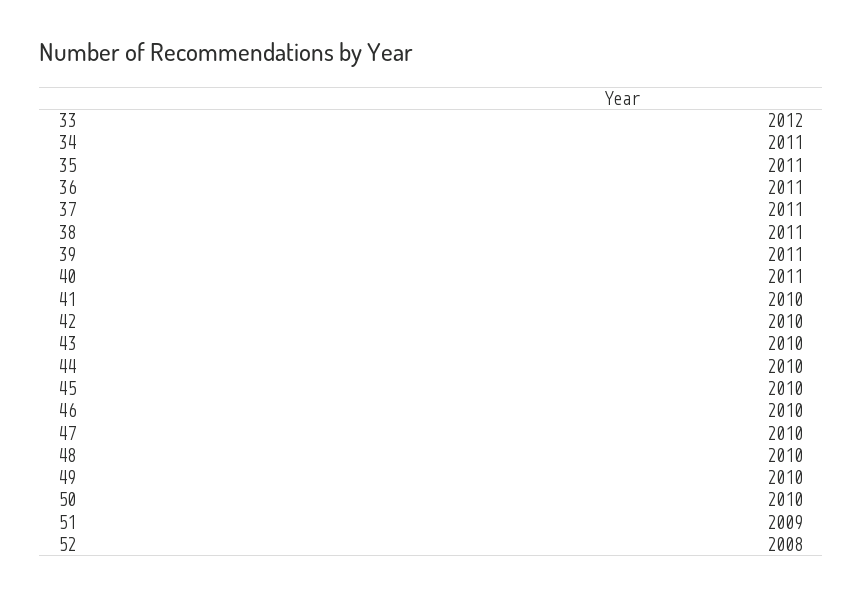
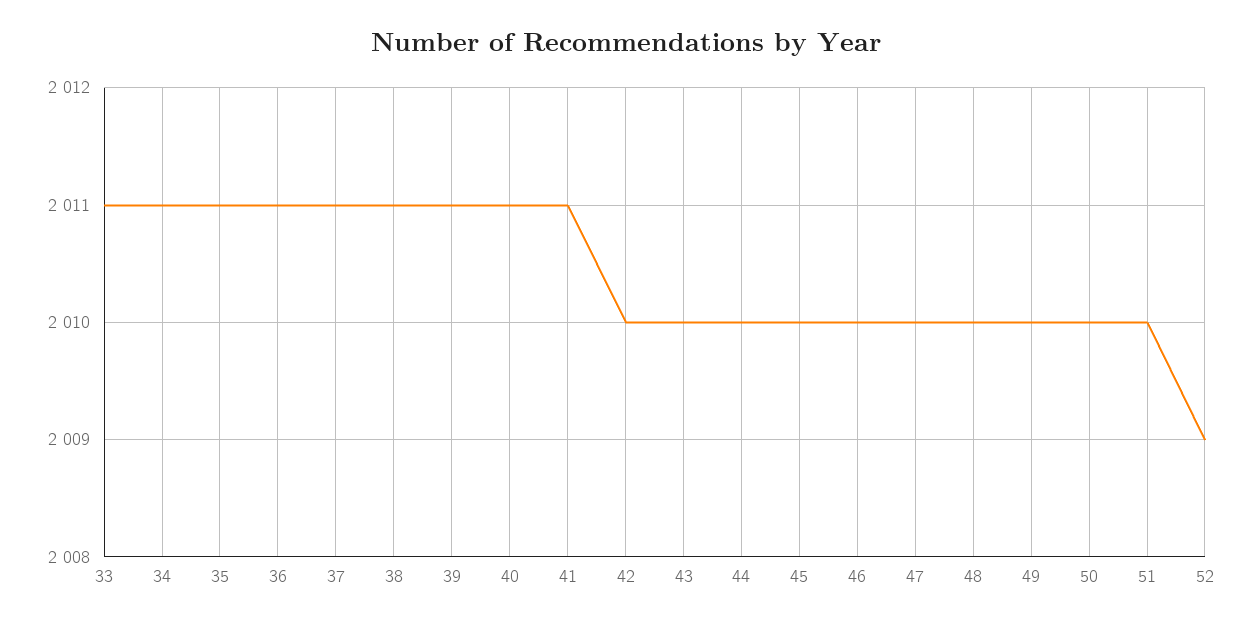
33: 2012 -> 2011
41: 2010 -> 2011
51: 2009 -> 2010
52: 2008 -> 2009

